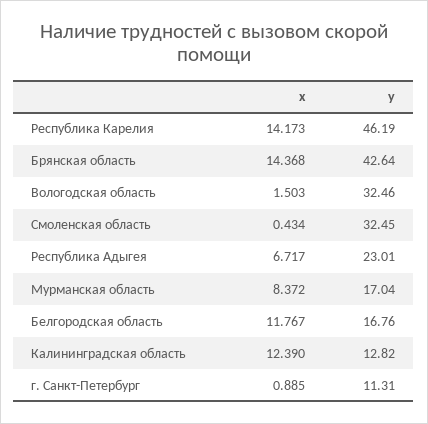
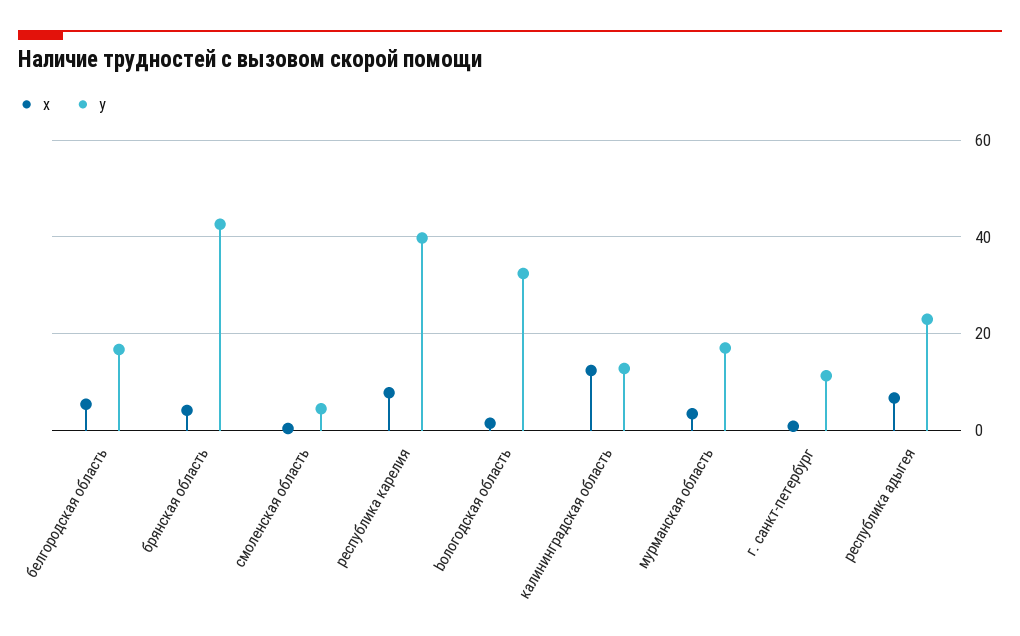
x, Республика Карелия: 14.173 -> 8
y, Республика Карелия: 46.19 -> 40
x, Брянская область: 14.368 -> 4
y, Смоленская область: 32.45 -> 4
x, Мурманская область: 8.372 -> 4
x, Белгородская область: 11.767 -> 6

